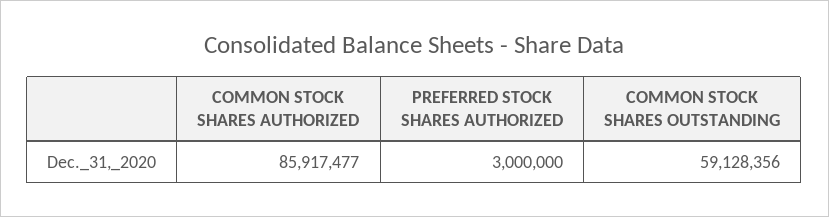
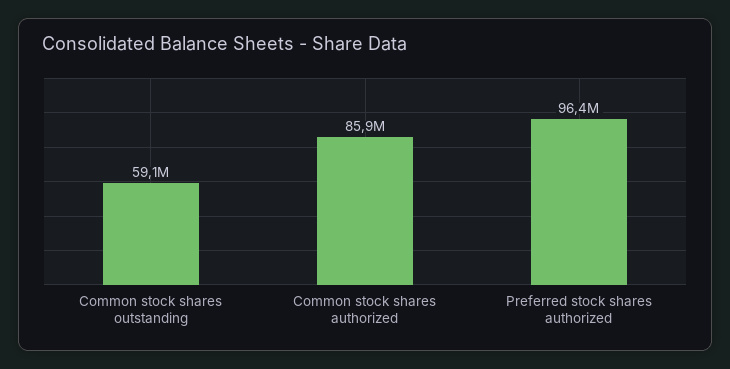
PREFERRED STOCK SHARES AUTHORIZED: 3000000 -> 96400000

